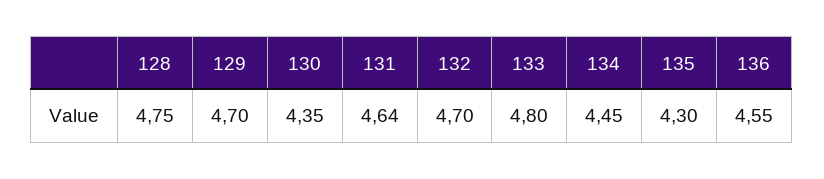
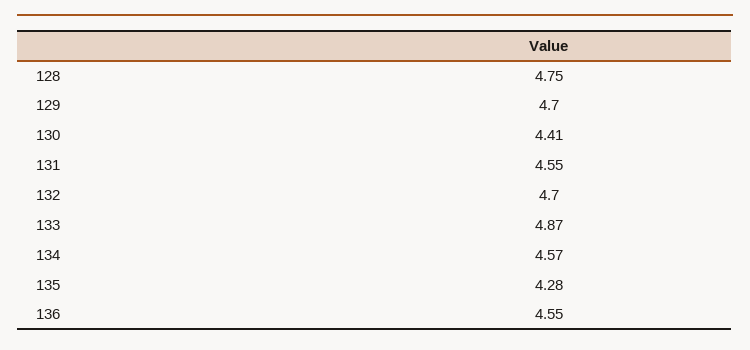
130: 4.35 -> 4.41
131: 4.64 -> 4.55
133: 4.8 -> 4.87
134: 4.45 -> 4.57
135: 4.3 -> 4.28

